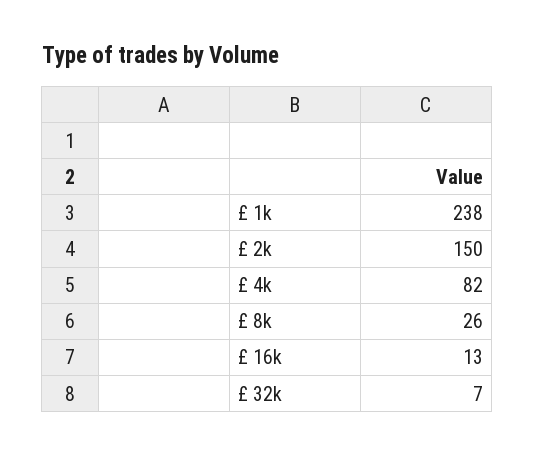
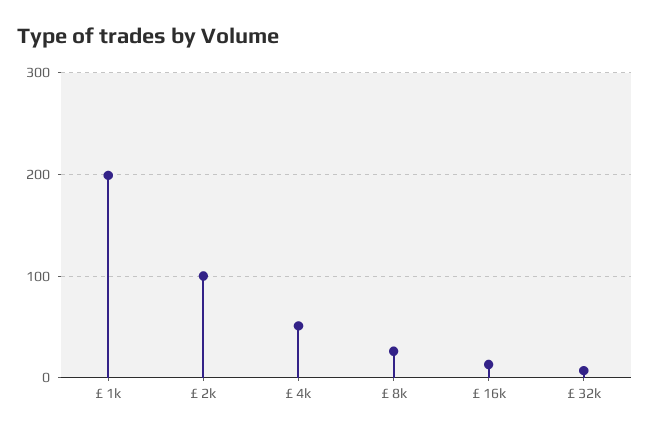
£ 1k: 238 -> 200
£ 2k: 150 -> 100
£ 4k: 82 -> 50

